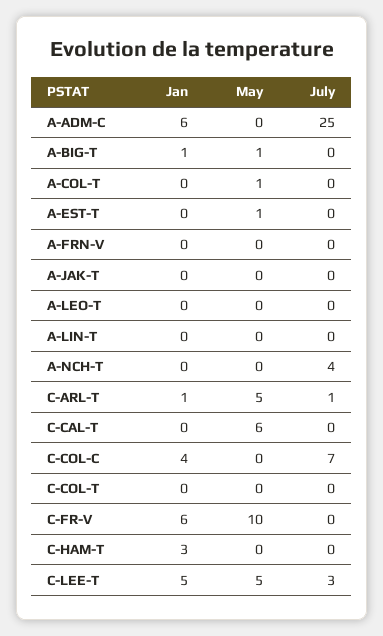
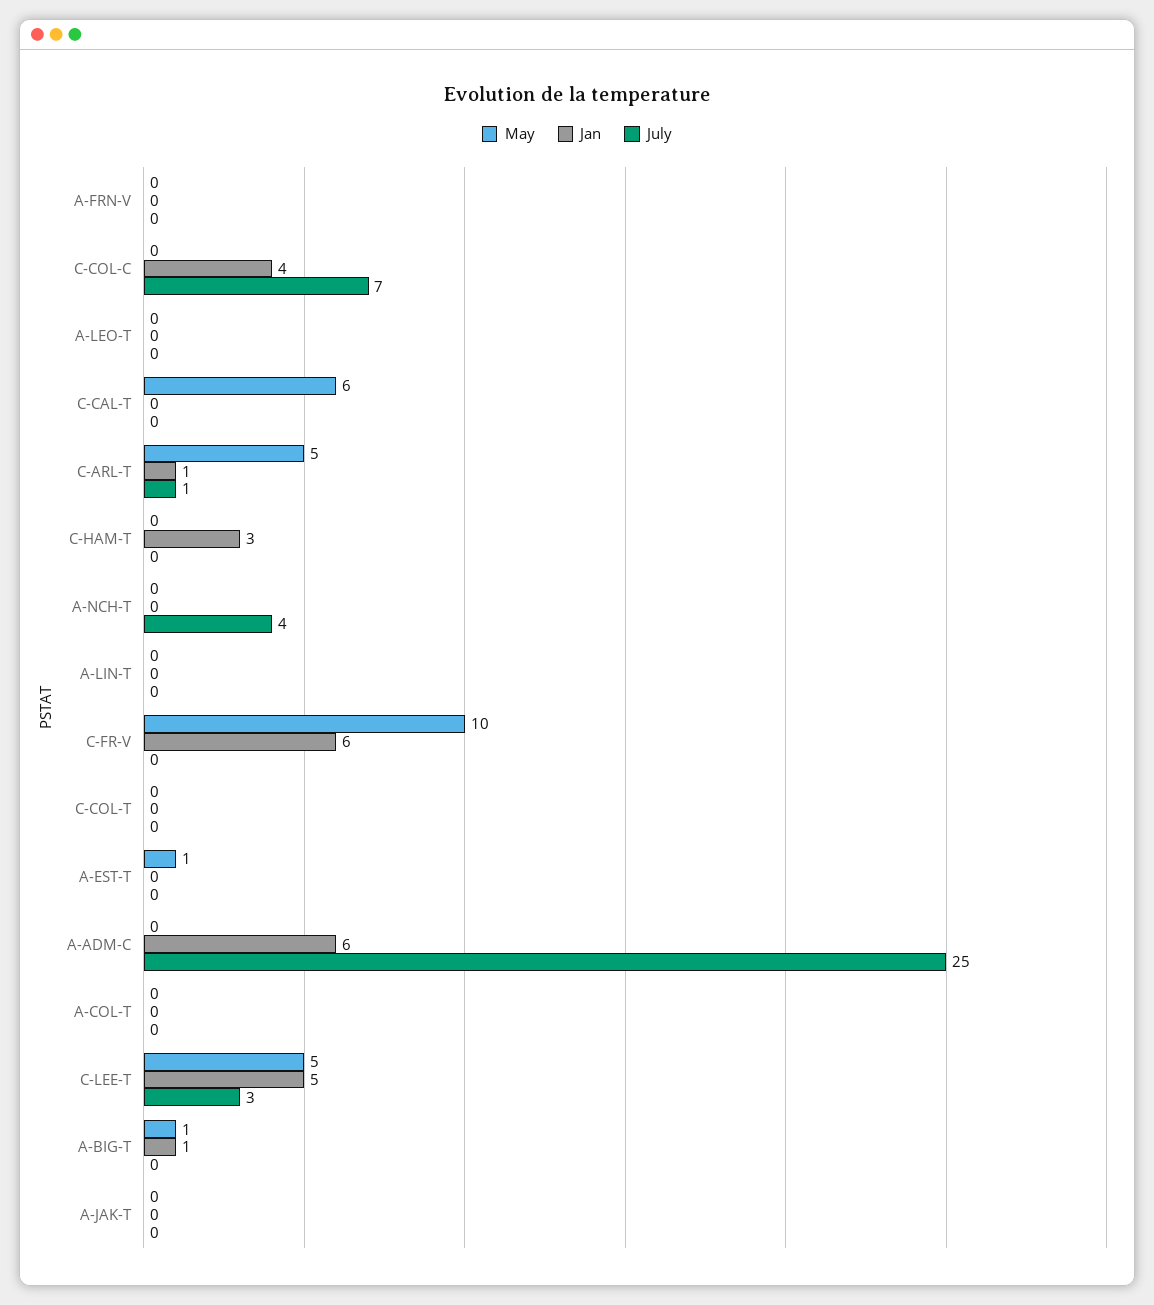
May, A-COL-T: 1 -> 0

